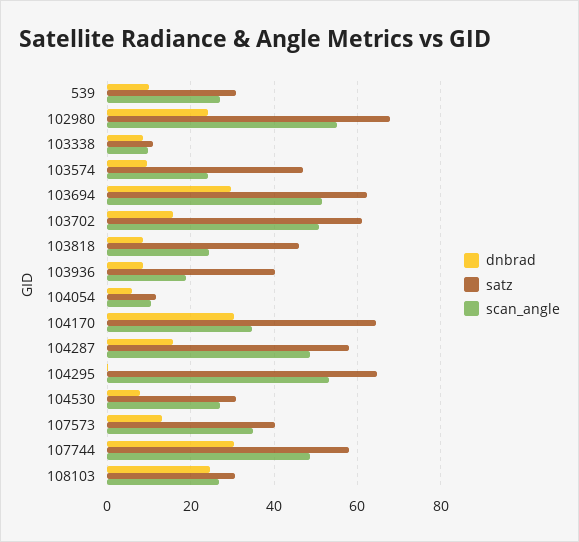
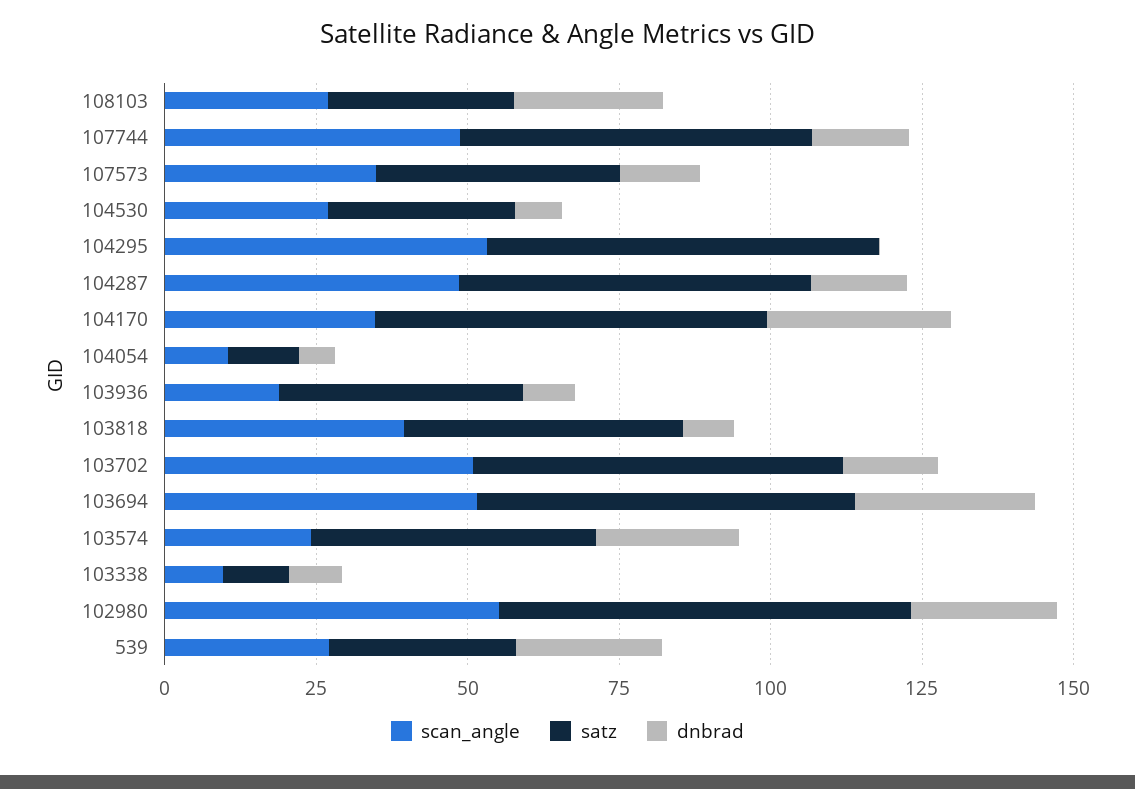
dnbrad, 539: 10 -> 25
dnbrad, 103574: 10 -> 25
scan_angle, 103818: 24 -> 40
dnbrad, 107744: 30 -> 15

